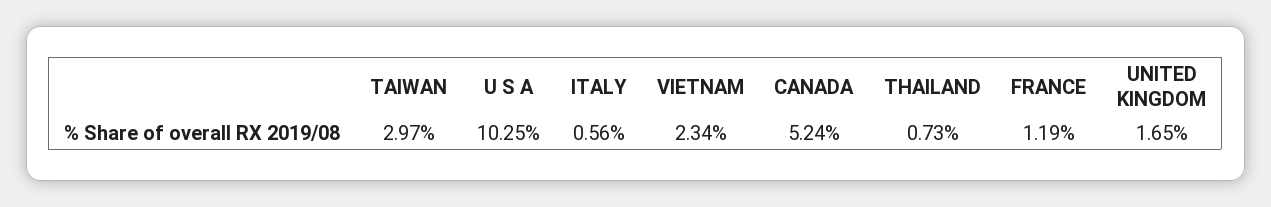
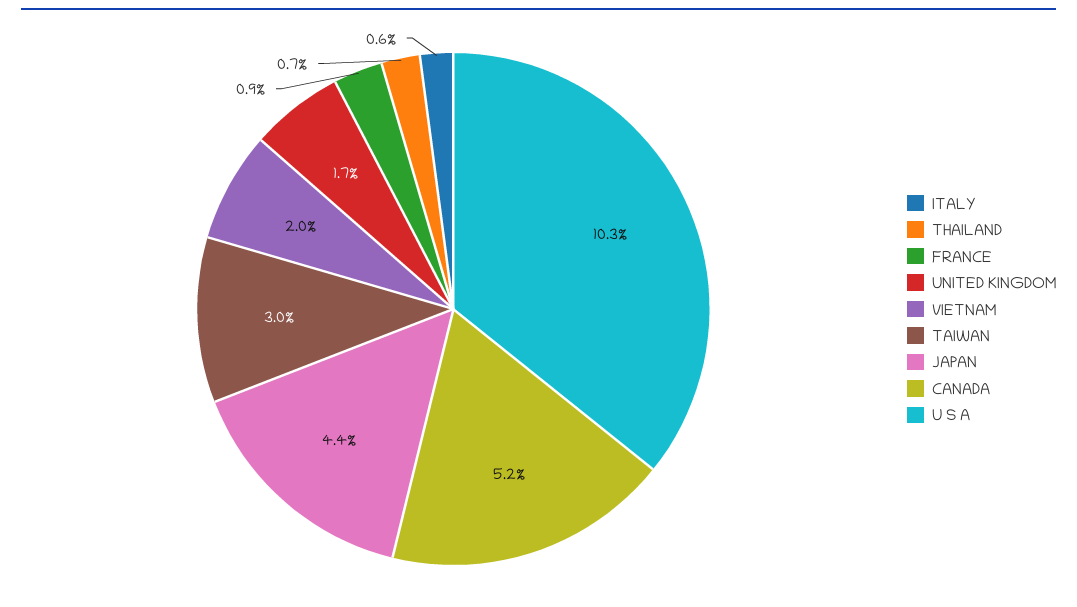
VIETNAM: 2.34 -> 2
FRANCE: 1.19 -> 0.9
JAPAN: none -> 4.4

